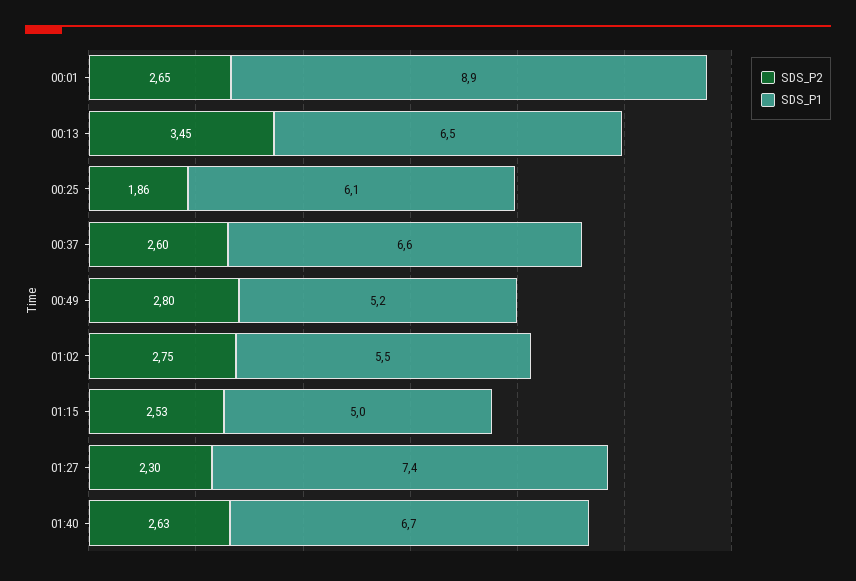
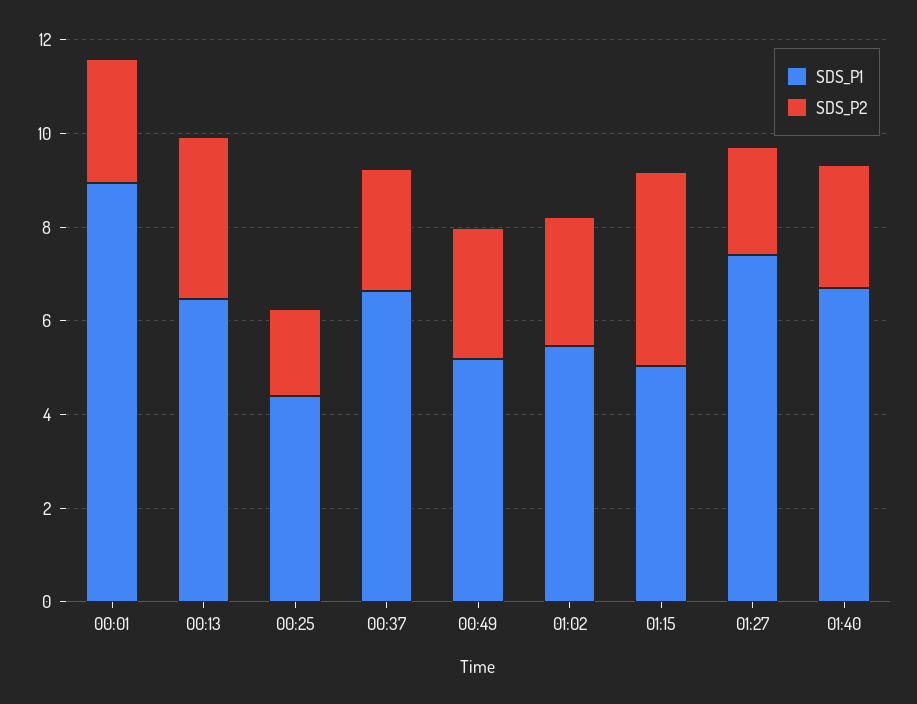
SDS_P1, 00:25: 6.1 -> 4.5
SDS_P2, 01:15: 2.53 -> 4

